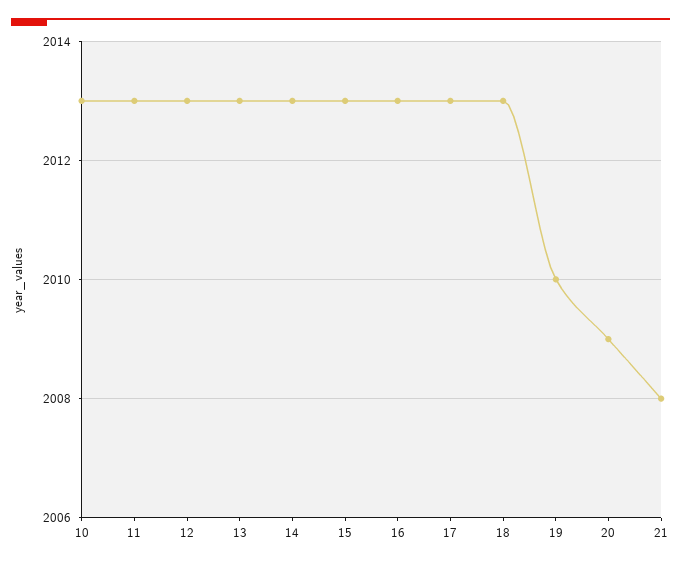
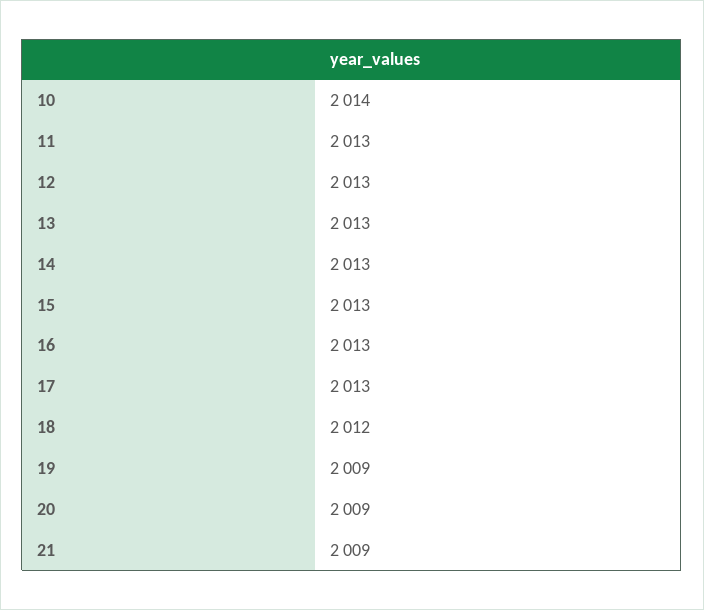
10: 2013 -> 2014
18: 2013 -> 2012
19: 2010 -> 2009
21: 2008 -> 2009

